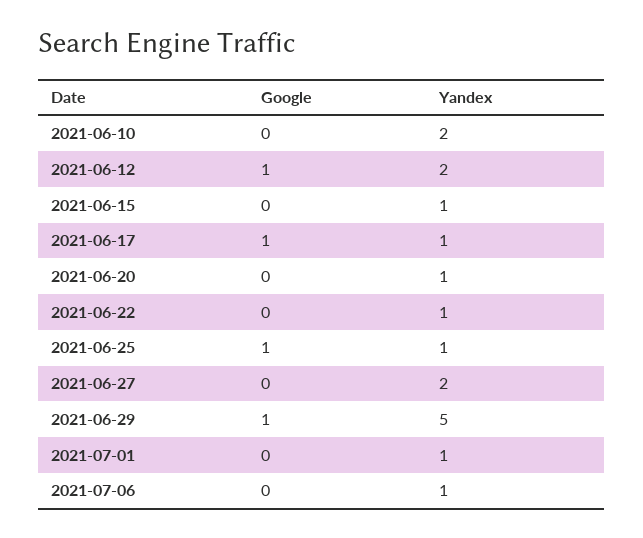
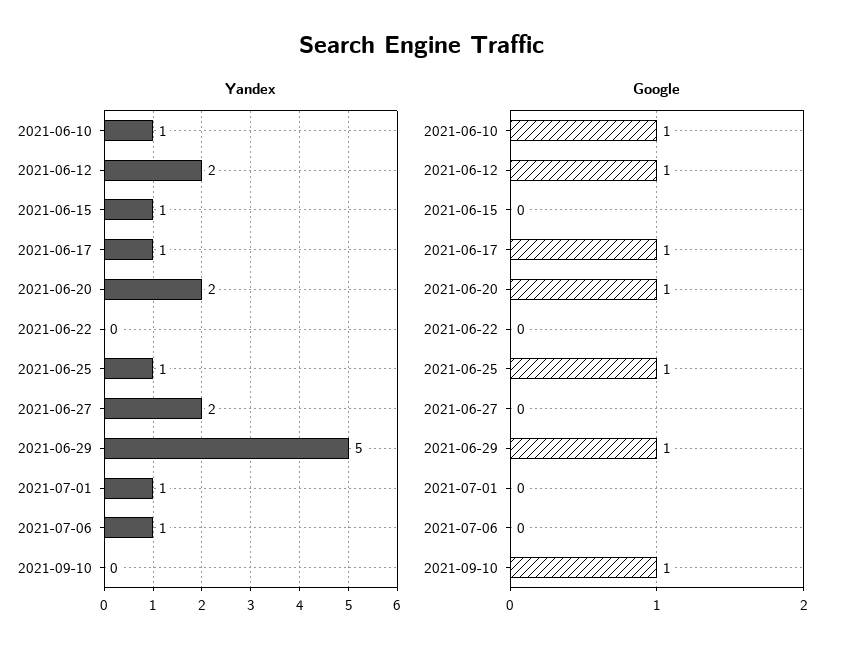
Google, 2021-06-10: 0 -> 1
Yandex, 2021-06-10: 2 -> 1
Google, 2021-06-20: 0 -> 1
Yandex, 2021-06-20: 1 -> 2
Yandex, 2021-06-22: 1 -> 0
Yandex, 2021-09-10: none -> 0
Google, 2021-09-10: none -> 1

